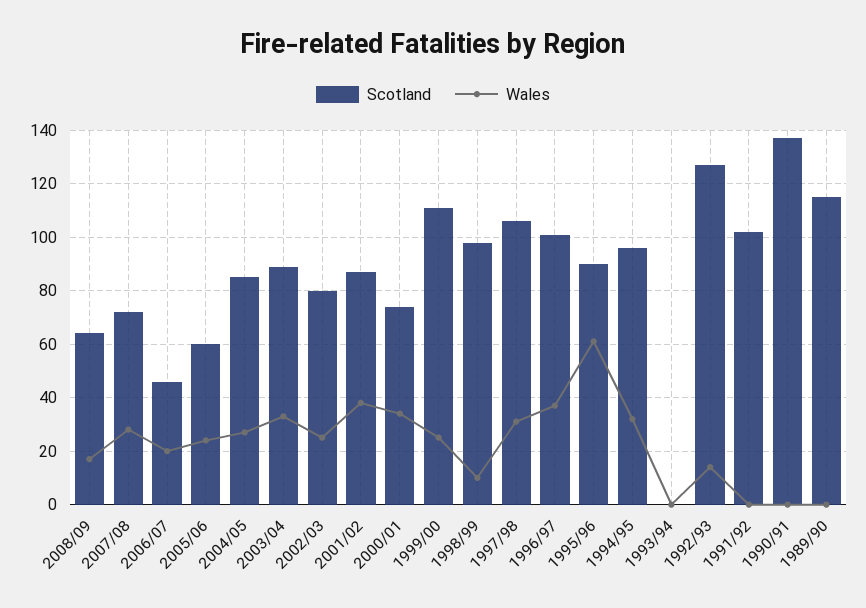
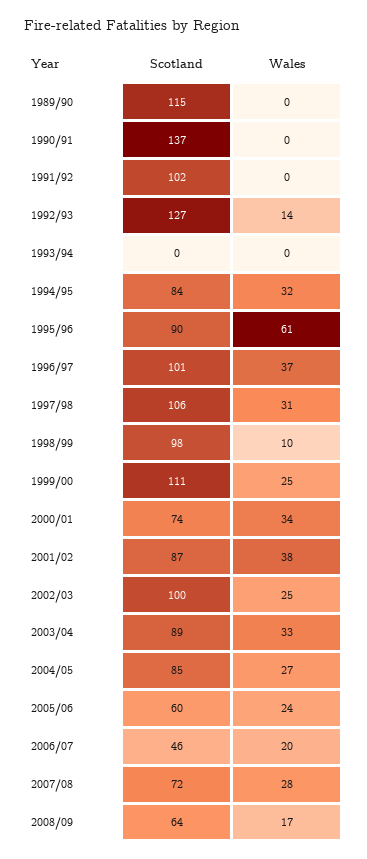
Scotland, 2002/03: 80 -> 100
Scotland, 1994/95: 95 -> 84

